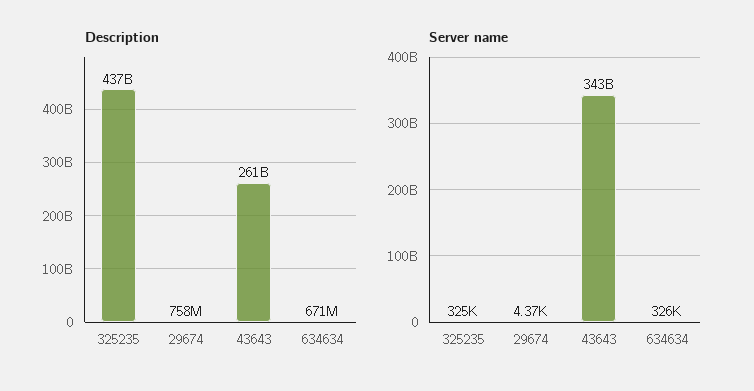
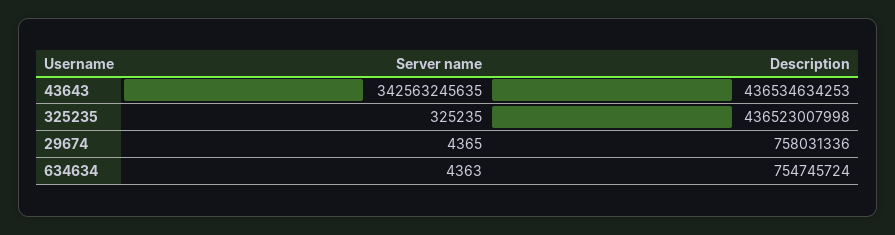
Description, 43643: 261000000000 -> 436534634253
Description, 634634: 671000000 -> 754745724
Server name, 634634: 326000 -> 4363

